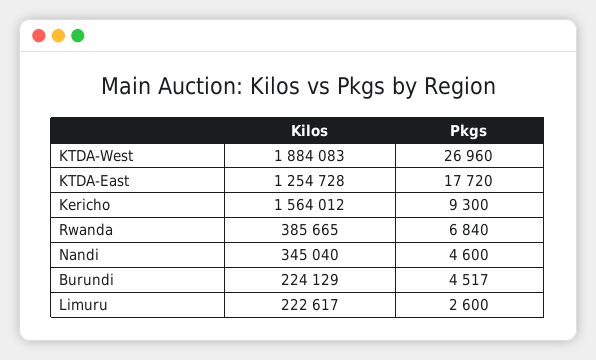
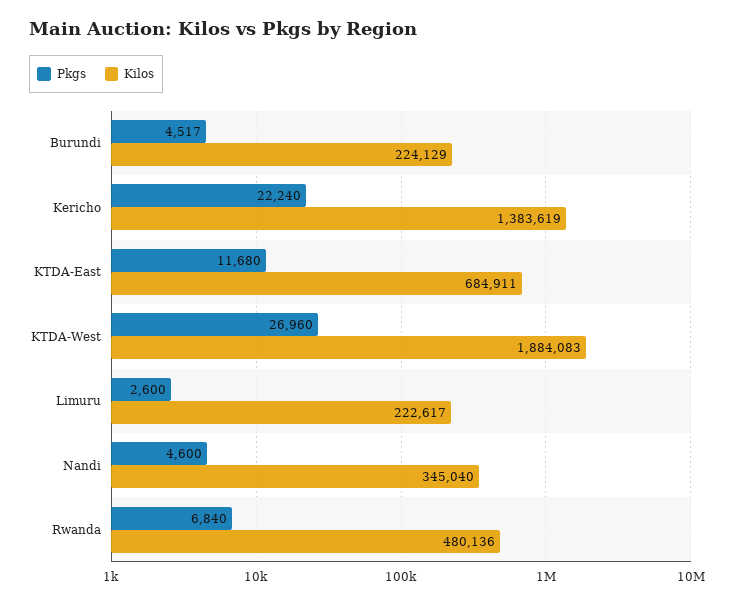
Kilos, KTDA-East: 1254728 -> 684911
Pkgs, KTDA-East: 17720 -> 11680
Kilos, Kericho: 1564012 -> 1383619
Pkgs, Kericho: 9300 -> 22240
Kilos, Rwanda: 385665 -> 480136

